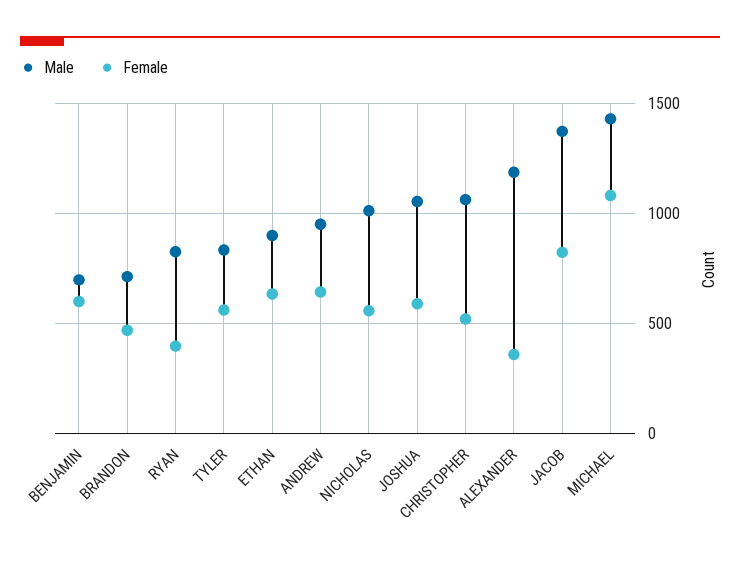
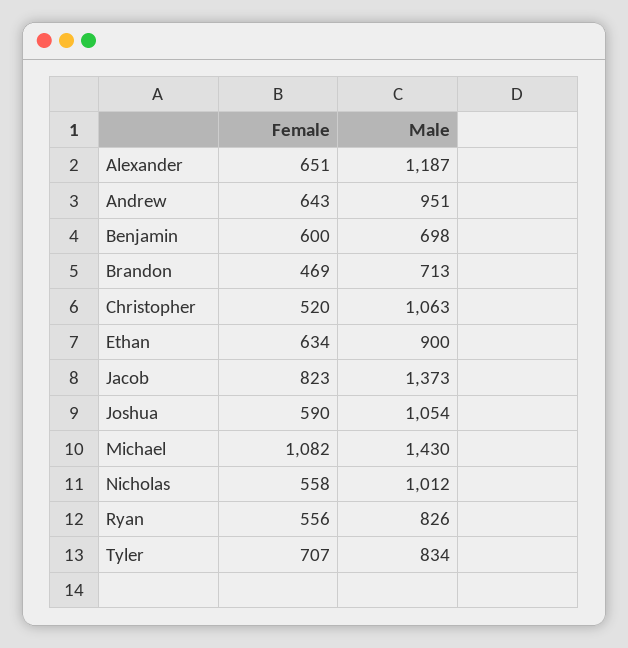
Female, RYAN: 400 -> 556
Female, TYLER: 550 -> 707
Female, ALEXANDER: 350 -> 651

